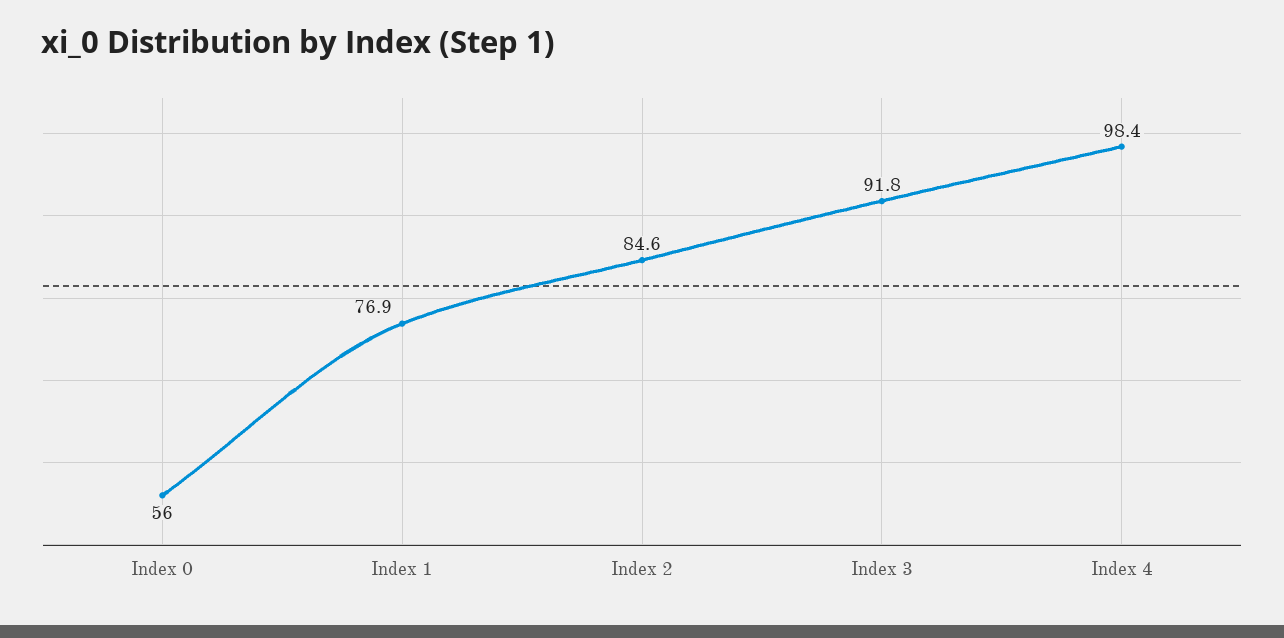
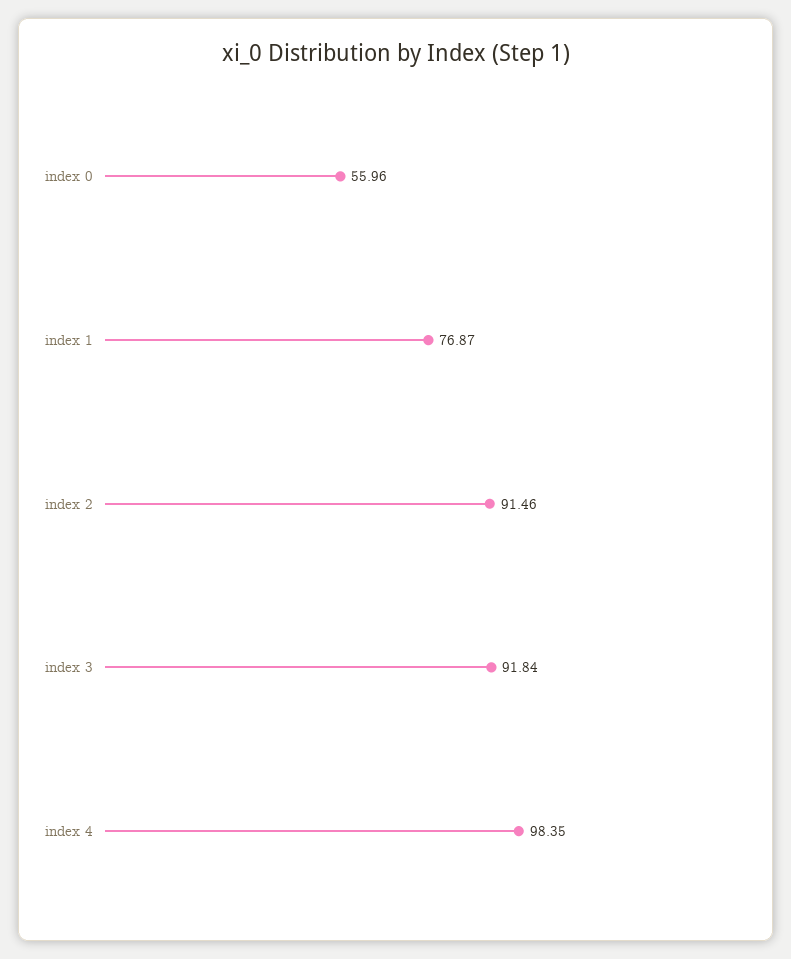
Index 2: 84.6 -> 91.46

